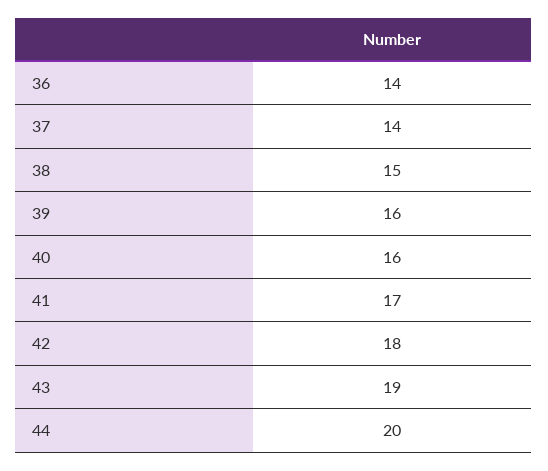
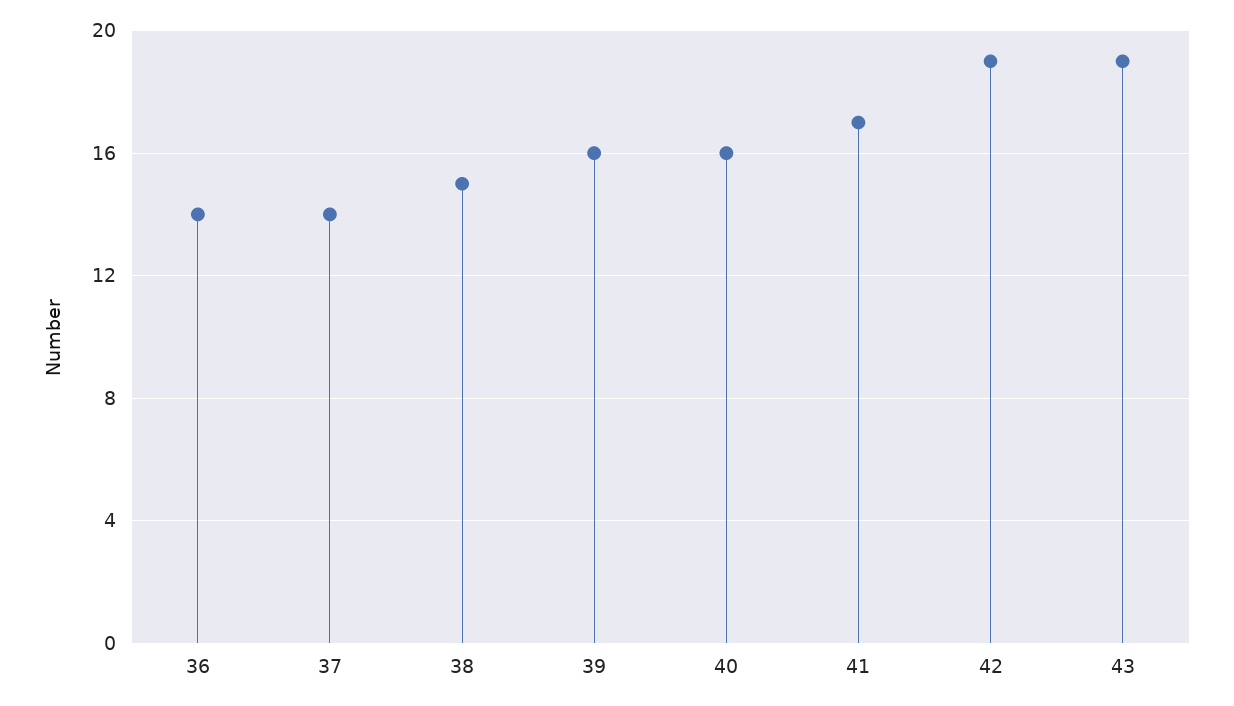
42: 18 -> 19
44: 20 -> none

